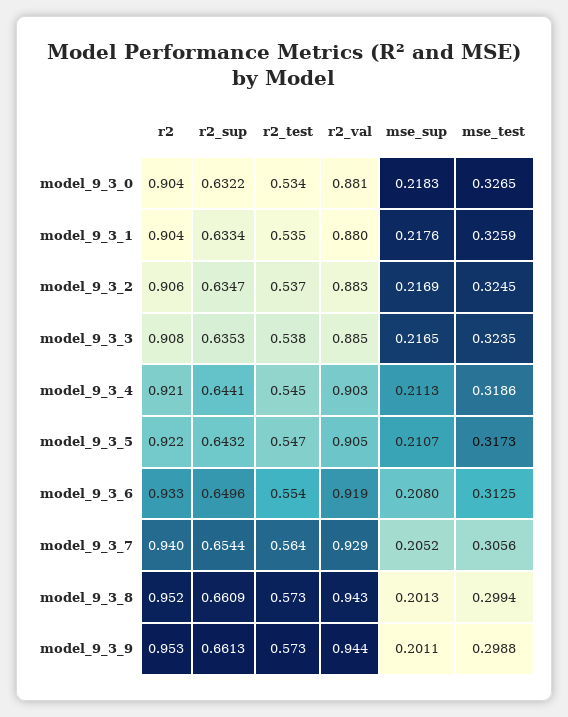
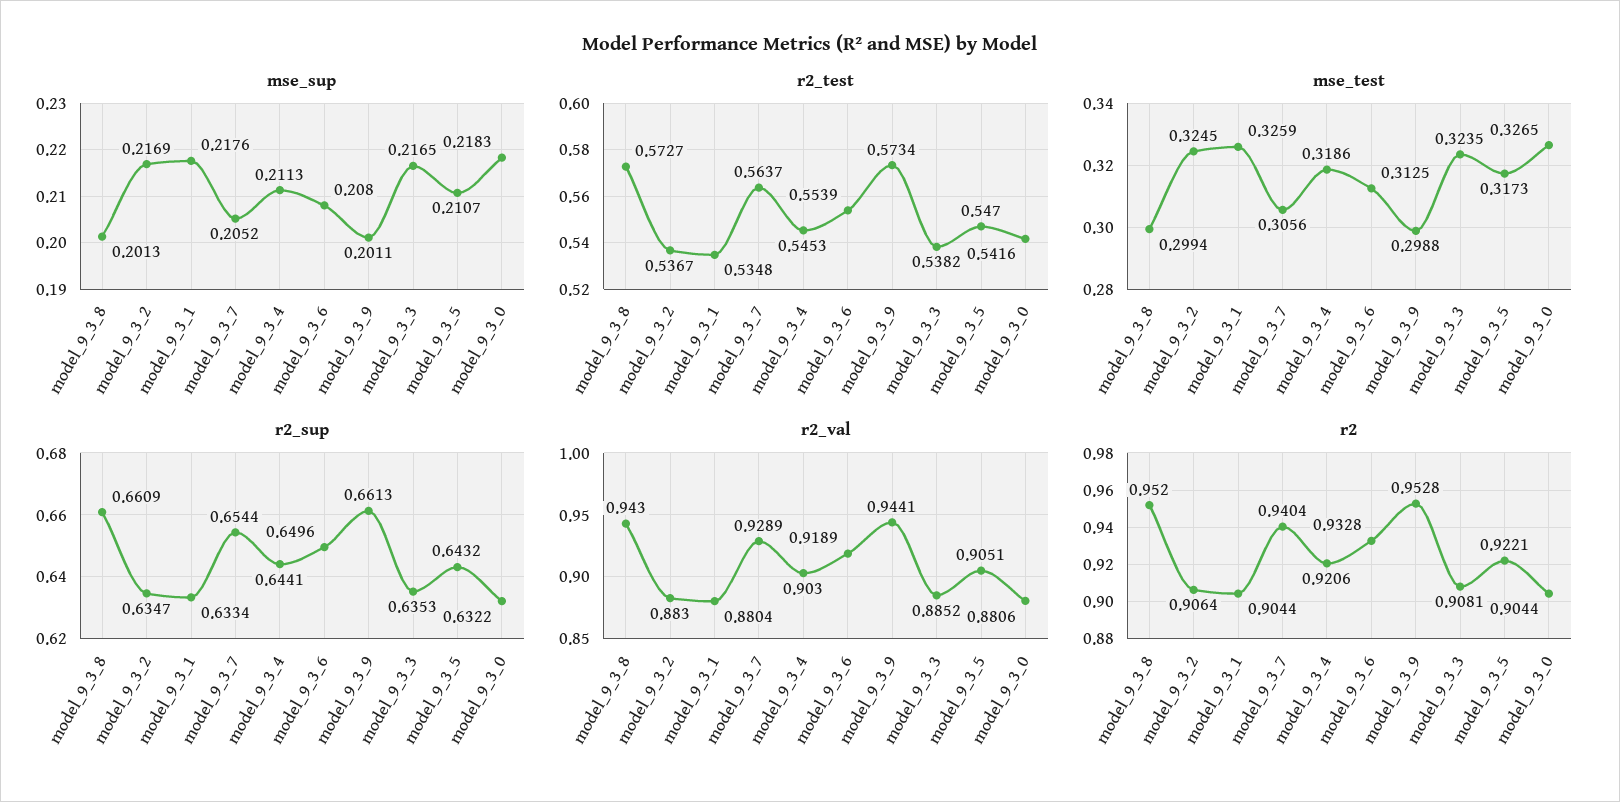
r2_test, model_9_3_0: 0.534 -> 0.5416

